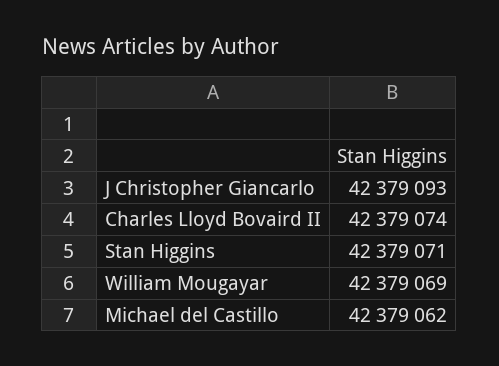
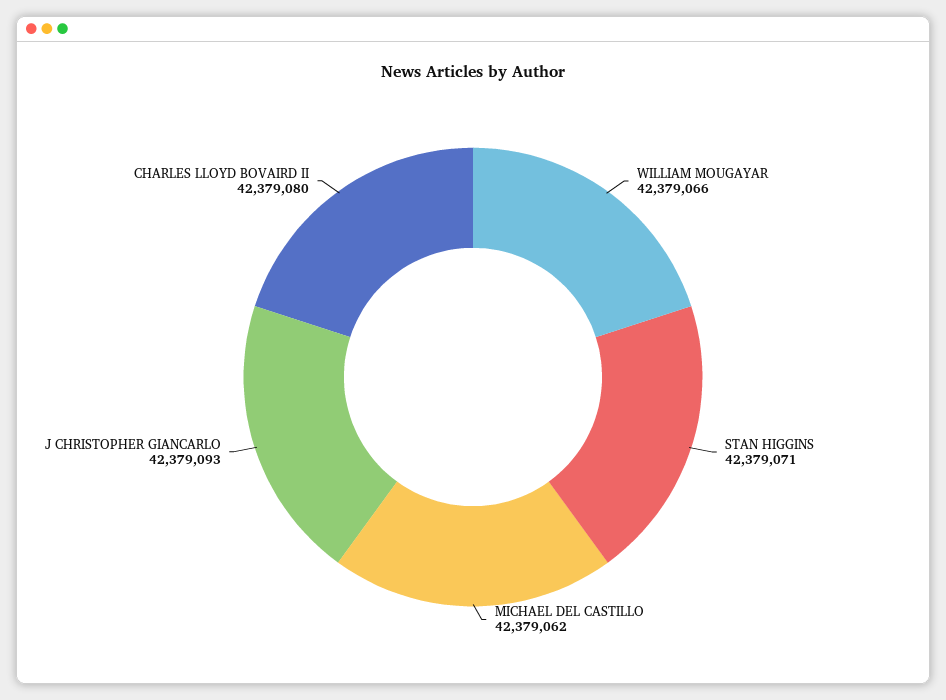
Charles Lloyd Bovaird II: 42379074 -> 42379080
William Mougayar: 42379069 -> 42379066

